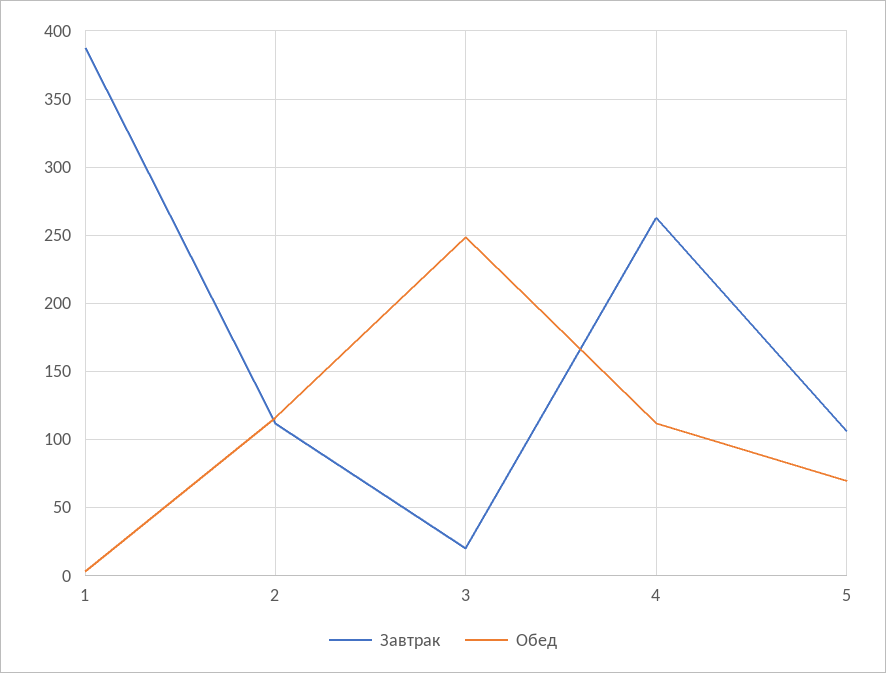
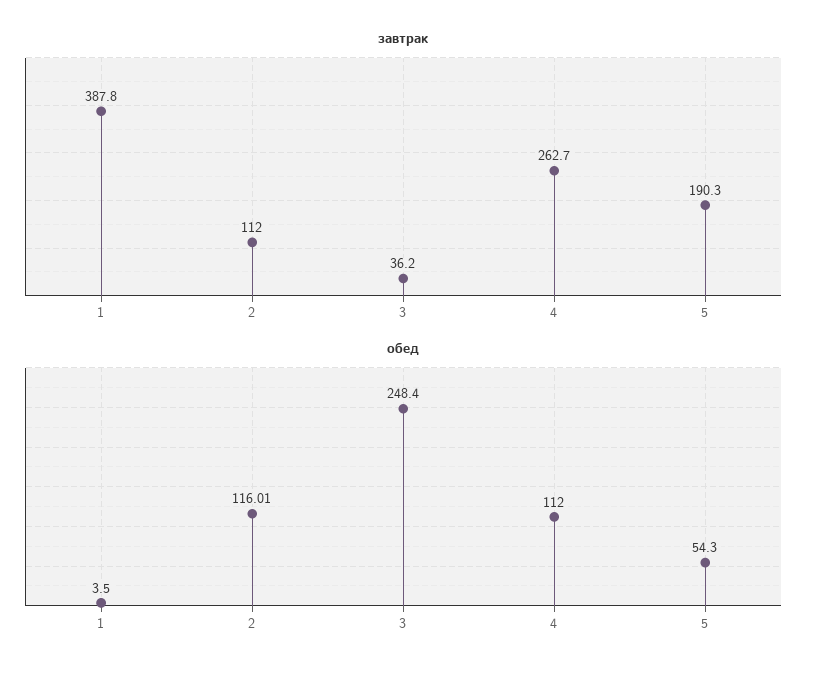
Завтрак, 3: 20 -> 36.2
Завтрак, 5: 105 -> 190.3
Обед, 5: 70 -> 54.3

